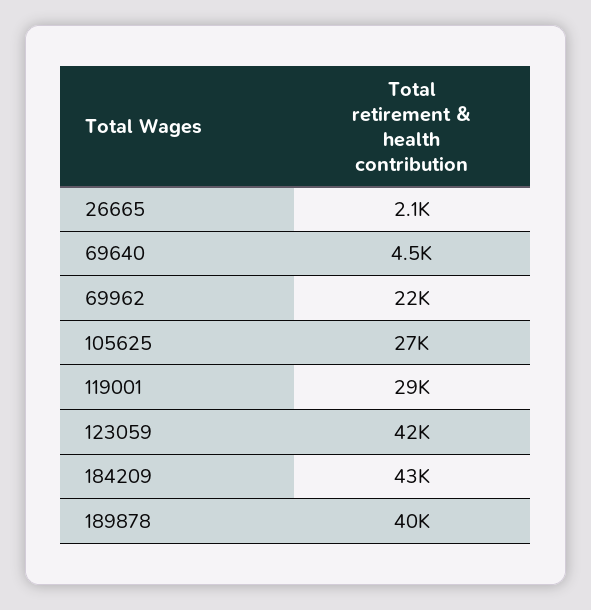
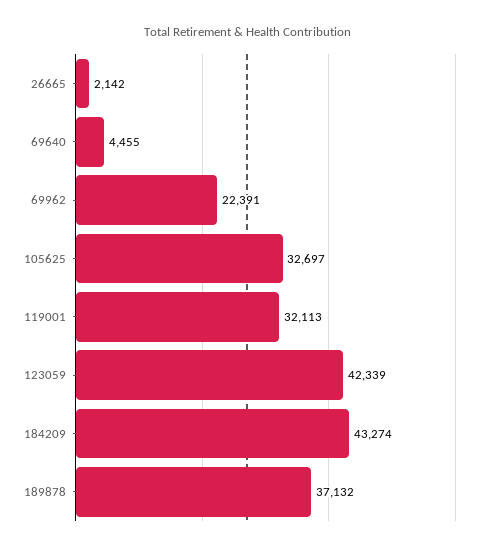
105625: 27000 -> 32697
119001: 29000 -> 32113
189878: 40000 -> 37132

